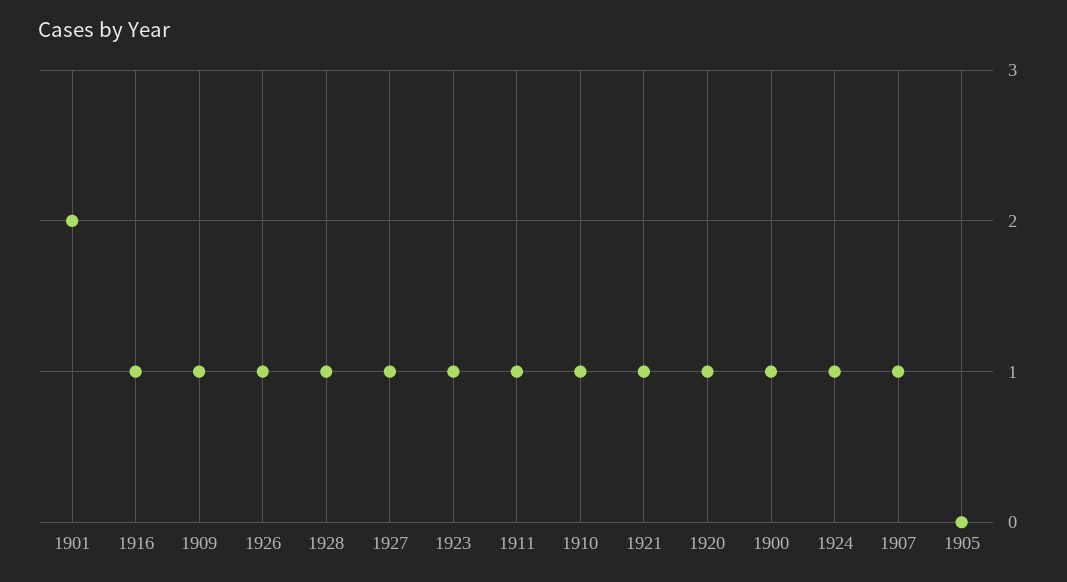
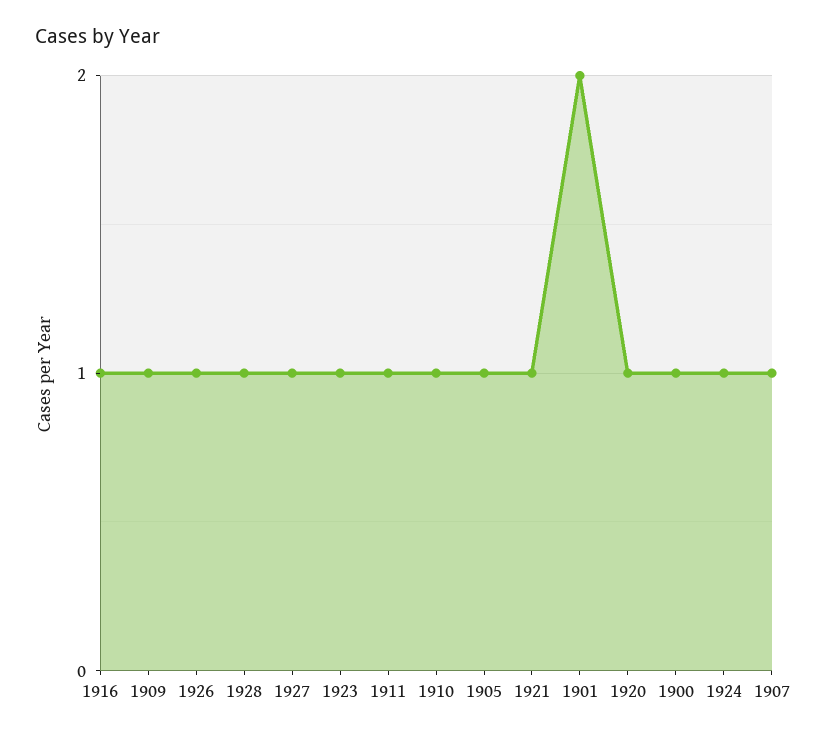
1905: 0 -> 1

